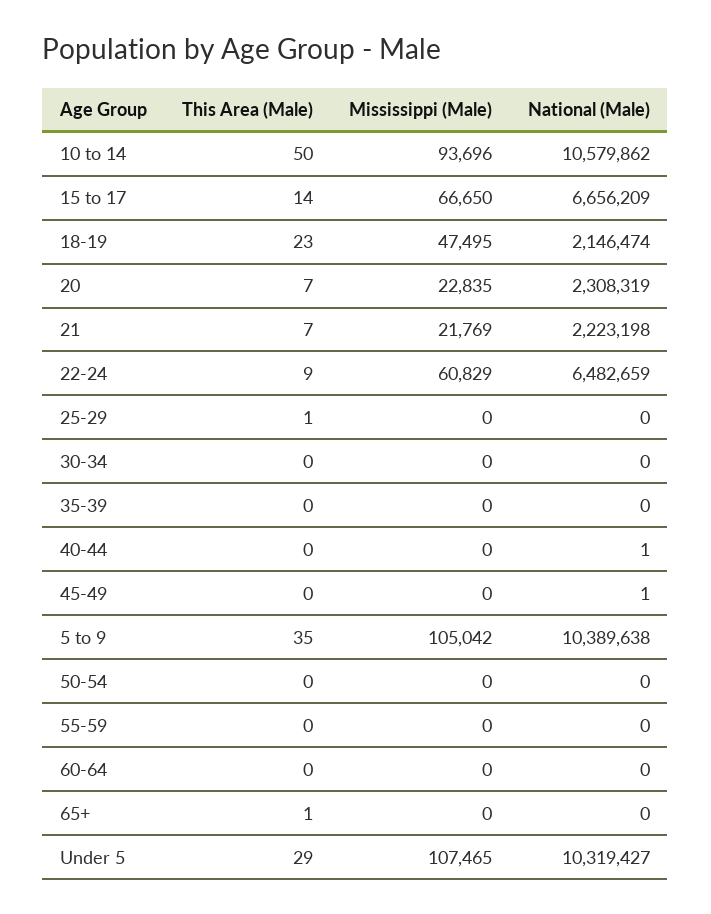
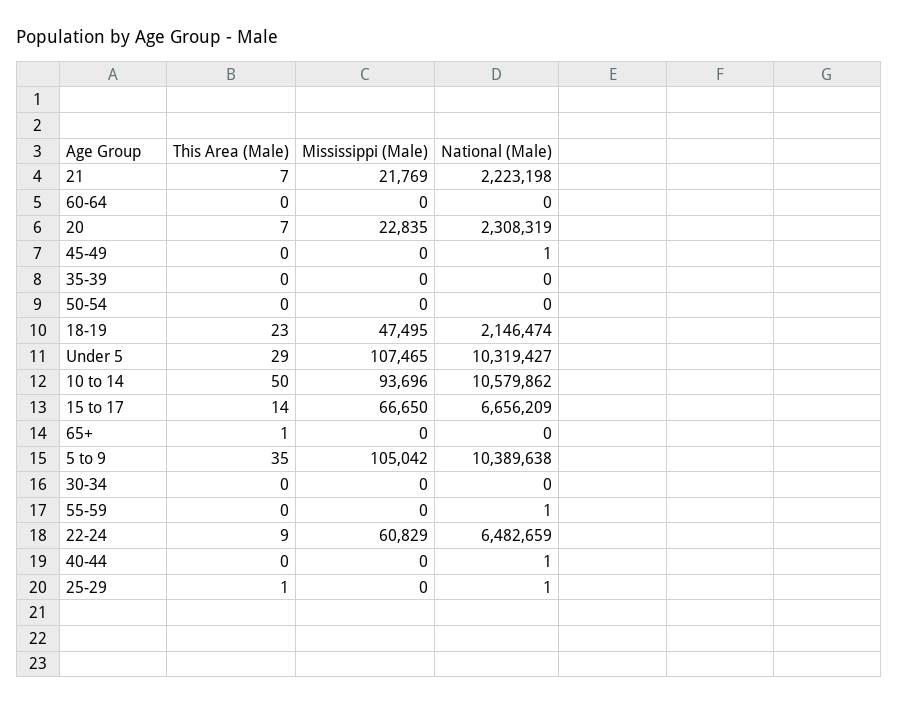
National (Male), 25-29: 0 -> 1
National (Male), 55-59: 0 -> 1

